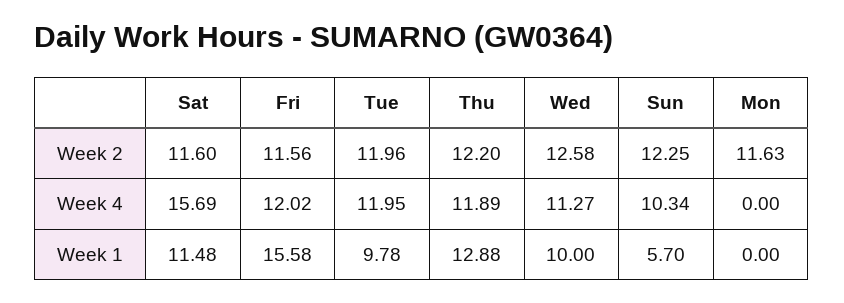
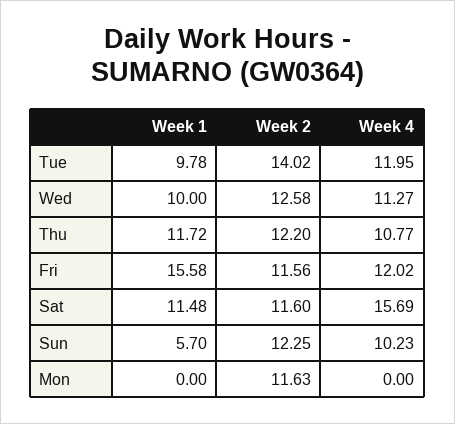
Tue, Week 2: 11.96 -> 14.02
Thu, Week 4: 11.89 -> 10.77
Sun, Week 4: 10.34 -> 10.23
Thu, Week 1: 12.88 -> 11.72

